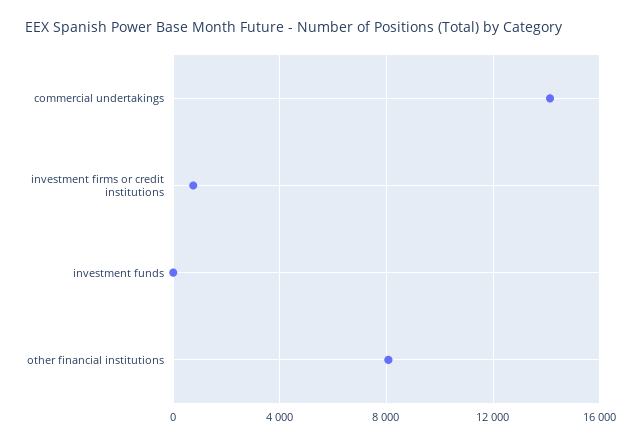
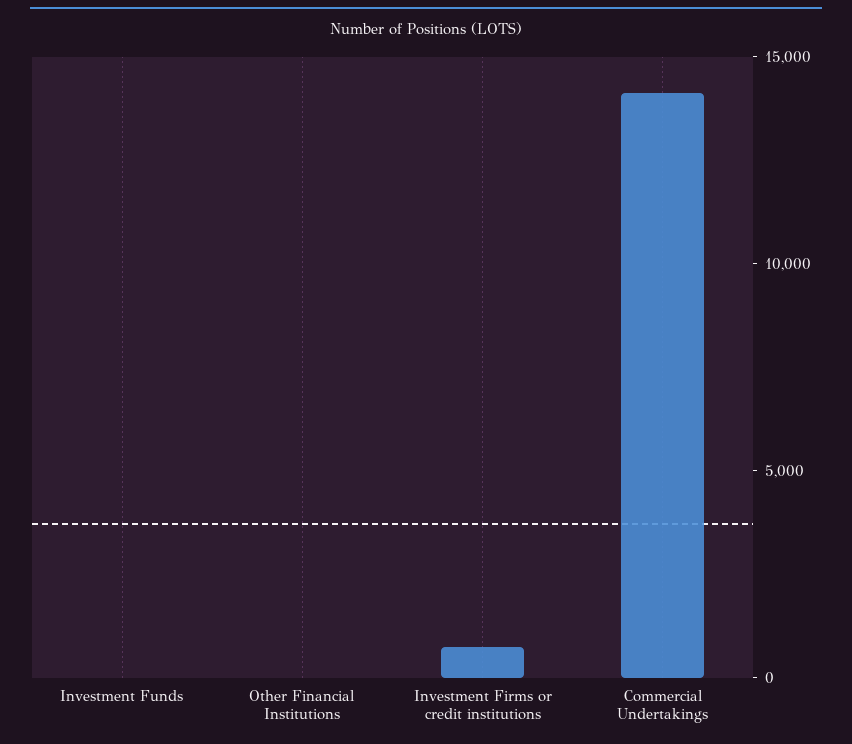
other financial institutions: 8000 -> 0

